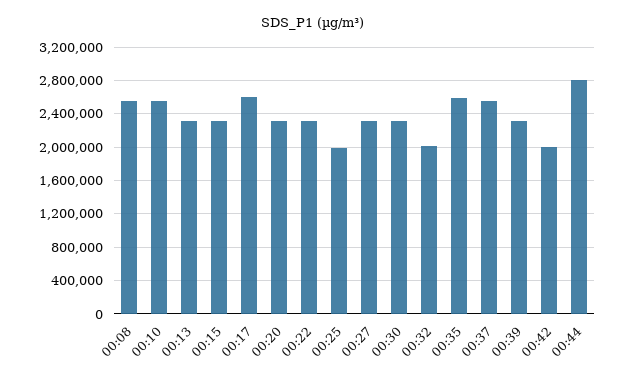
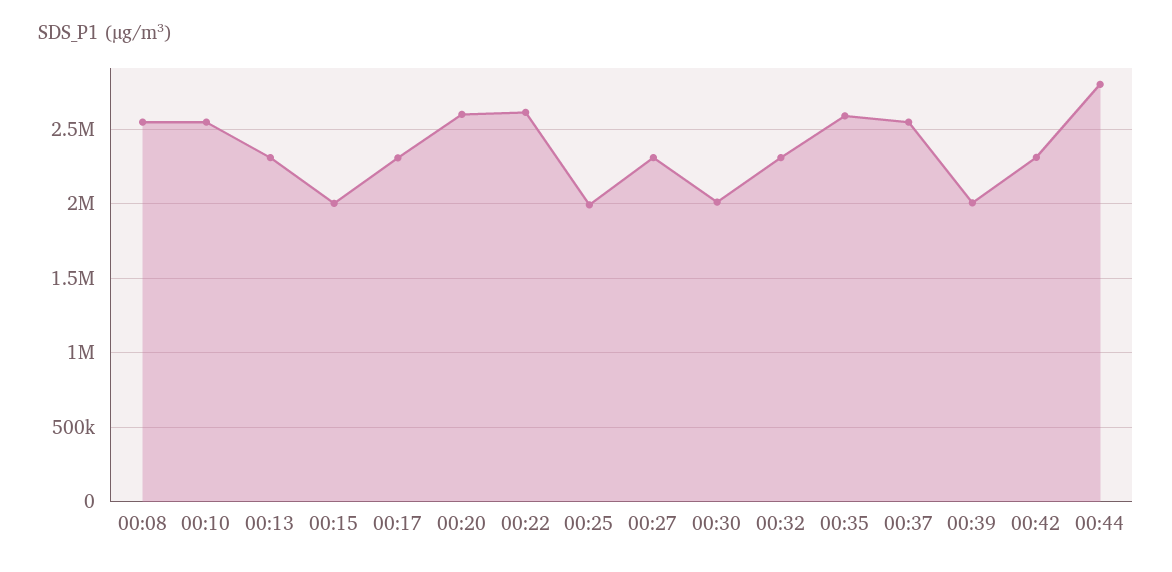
00:15: 2300000 -> 2000000
00:17: 2600000 -> 2300000
00:20: 2300000 -> 2600000
00:22: 2300000 -> 2600000
00:30: 2300000 -> 2000000
00:32: 2000000 -> 2300000
00:39: 2300000 -> 2000000
00:42: 2000000 -> 2300000

